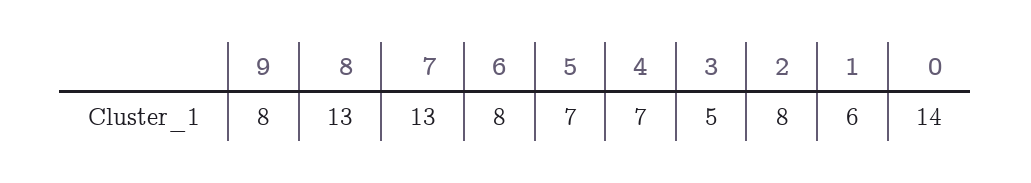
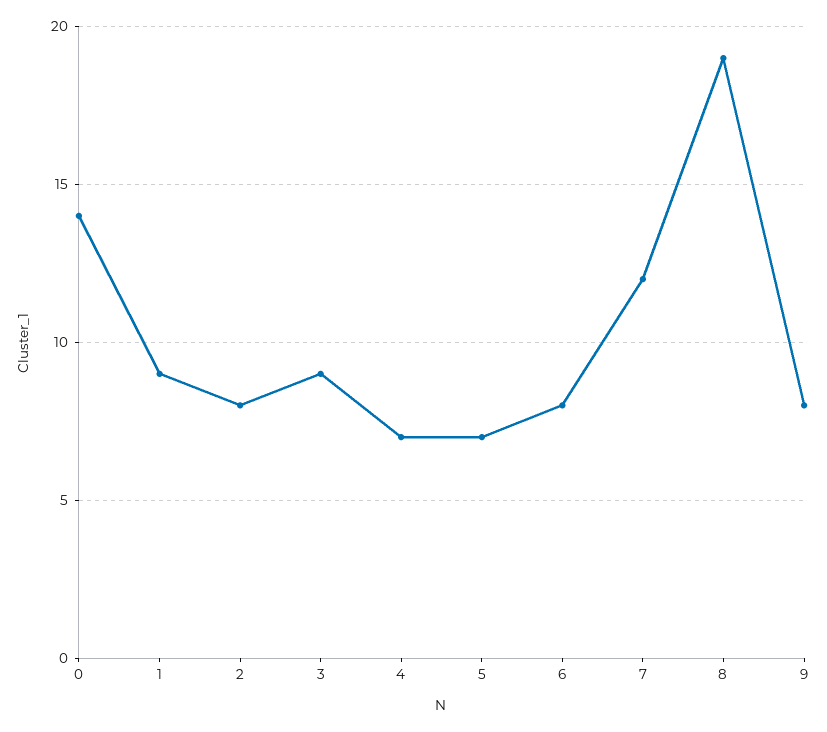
8: 13 -> 19
7: 13 -> 12
3: 5 -> 9
1: 6 -> 9

